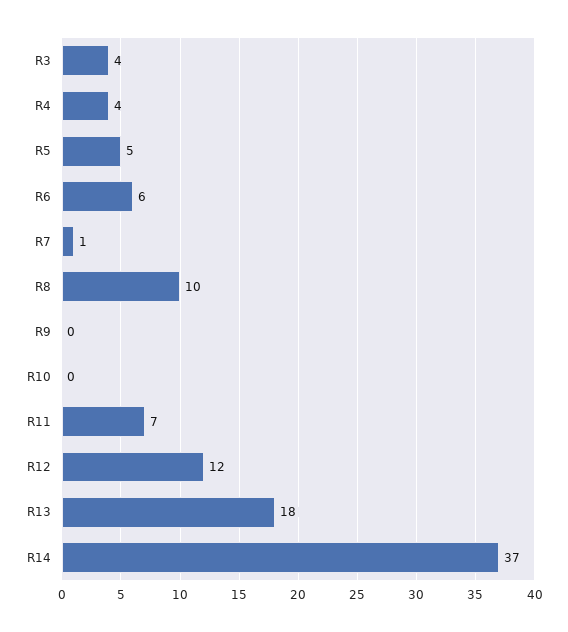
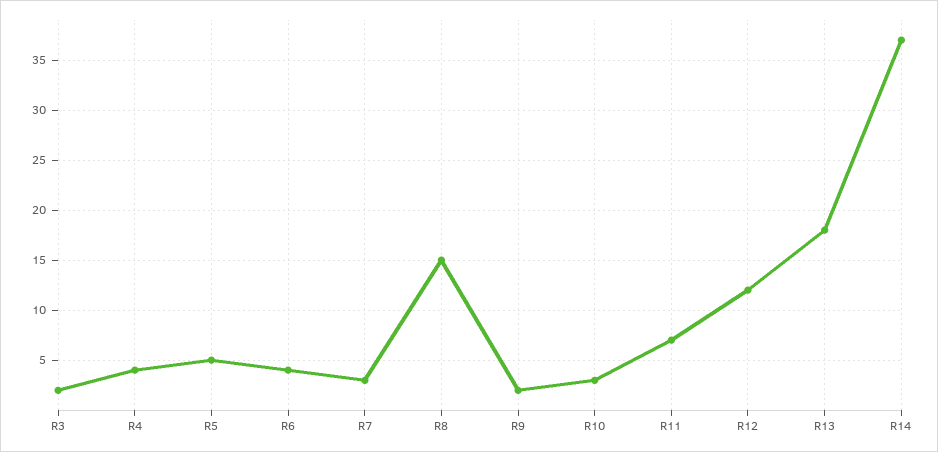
R3: 4 -> 2
R6: 6 -> 4
R7: 1 -> 3
R8: 10 -> 15
R9: 0 -> 2
R10: 0 -> 3

